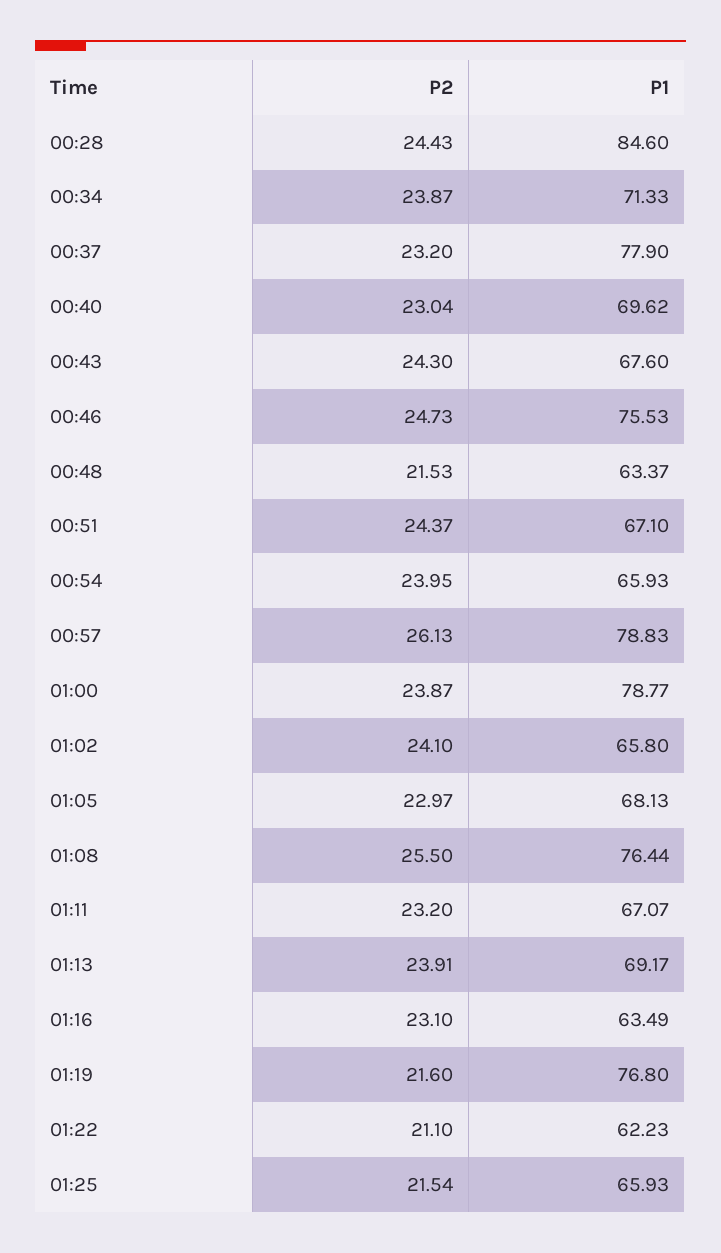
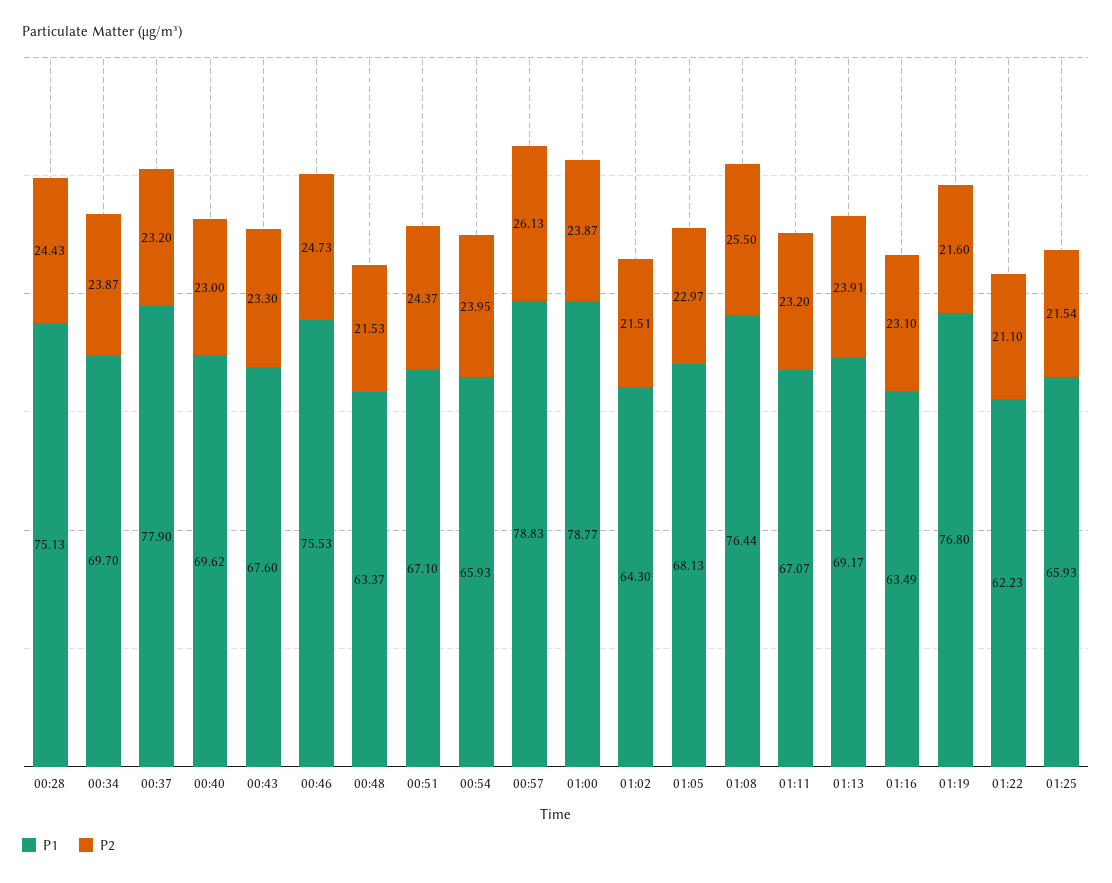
P1, 00:28: 84.6 -> 75.13
P1, 00:34: 71.33 -> 69.7
P2, 00:40: 23.04 -> 23
P2, 00:43: 24.3 -> 23.3
P2, 01:02: 24.1 -> 21.51
P1, 01:02: 65.8 -> 64.3

